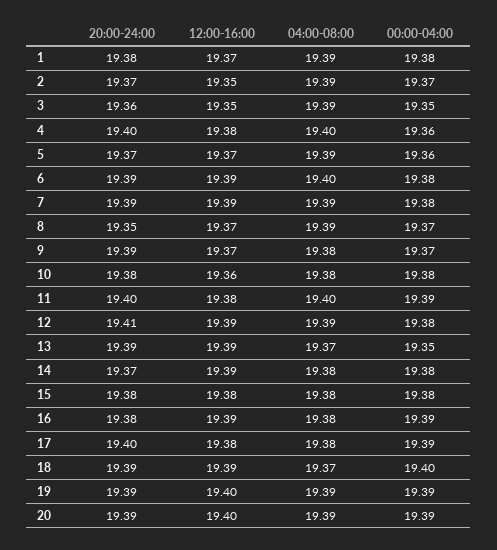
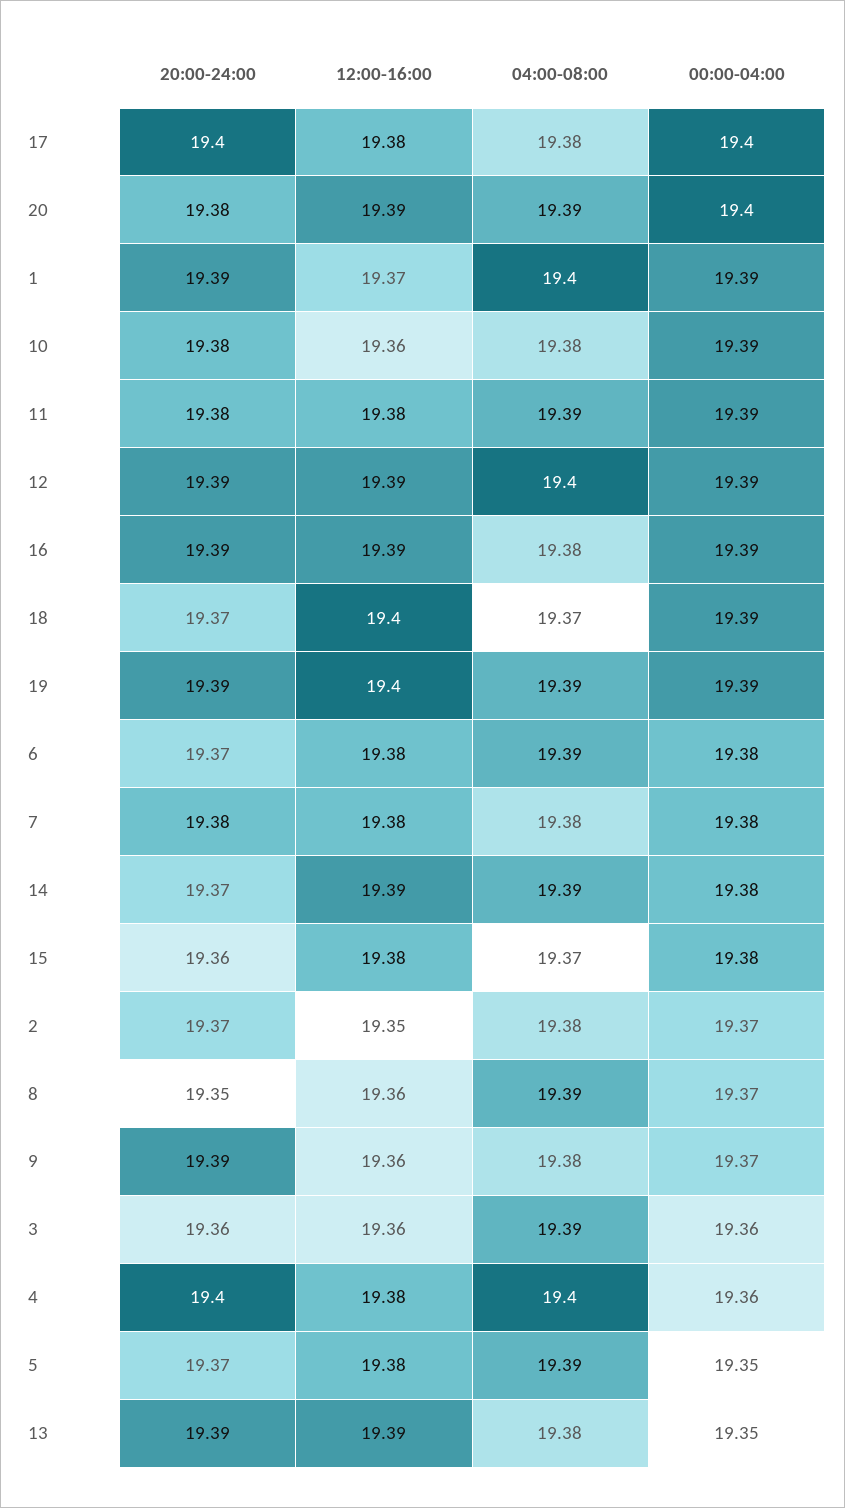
20:00-24:00, 1: 19.38 -> 19.39
04:00-08:00, 1: 19.39 -> 19.4
00:00-04:00, 1: 19.38 -> 19.39
04:00-08:00, 2: 19.39 -> 19.38
12:00-16:00, 3: 19.35 -> 19.36
00:00-04:00, 3: 19.35 -> 19.36
12:00-16:00, 5: 19.37 -> 19.38
00:00-04:00, 5: 19.36 -> 19.35
20:00-24:00, 6: 19.39 -> 19.37
12:00-16:00, 6: 19.39 -> 19.38
04:00-08:00, 6: 19.4 -> 19.39
20:00-24:00, 7: 19.39 -> 19.38
12:00-16:00, 7: 19.39 -> 19.38
04:00-08:00, 7: 19.39 -> 19.38
12:00-16:00, 8: 19.37 -> 19.36
12:00-16:00, 9: 19.37 -> 19.36
00:00-04:00, 10: 19.38 -> 19.39
20:00-24:00, 11: 19.4 -> 19.38
04:00-08:00, 11: 19.4 -> 19.39
20:00-24:00, 12: 19.41 -> 19.39
04:00-08:00, 12: 19.39 -> 19.4
00:00-04:00, 12: 19.38 -> 19.39
04:00-08:00, 13: 19.37 -> 19.38
04:00-08:00, 14: 19.38 -> 19.39
20:00-24:00, 15: 19.38 -> 19.36
04:00-08:00, 15: 19.38 -> 19.37
20:00-24:00, 16: 19.38 -> 19.39
00:00-04:00, 17: 19.39 -> 19.4
20:00-24:00, 18: 19.39 -> 19.37
12:00-16:00, 18: 19.39 -> 19.4
00:00-04:00, 18: 19.4 -> 19.39
20:00-24:00, 20: 19.39 -> 19.38
12:00-16:00, 20: 19.4 -> 19.39
00:00-04:00, 20: 19.39 -> 19.4

